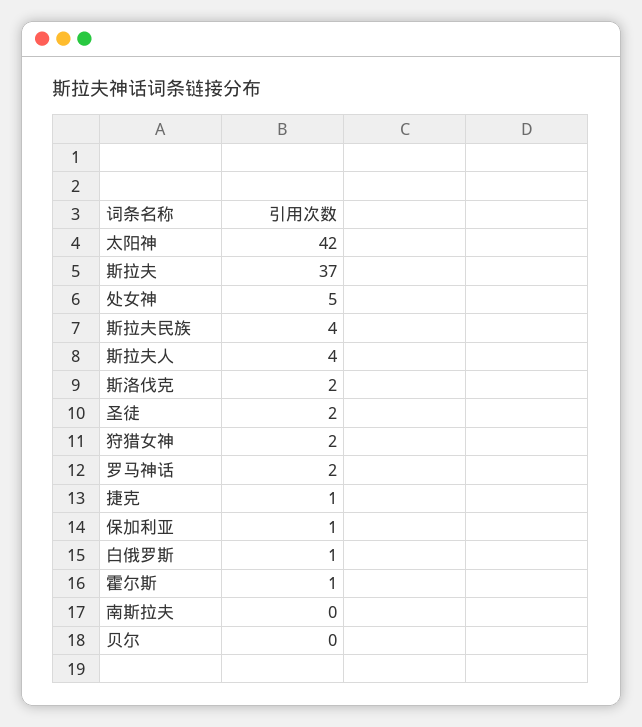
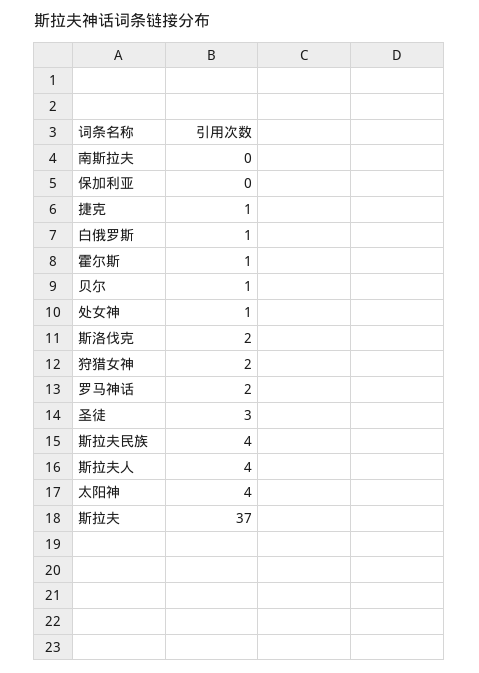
太阳神: 42 -> 4
处女神: 5 -> 1
圣徒: 2 -> 3
保加利亚: 1 -> 0
贝尔: 0 -> 1

